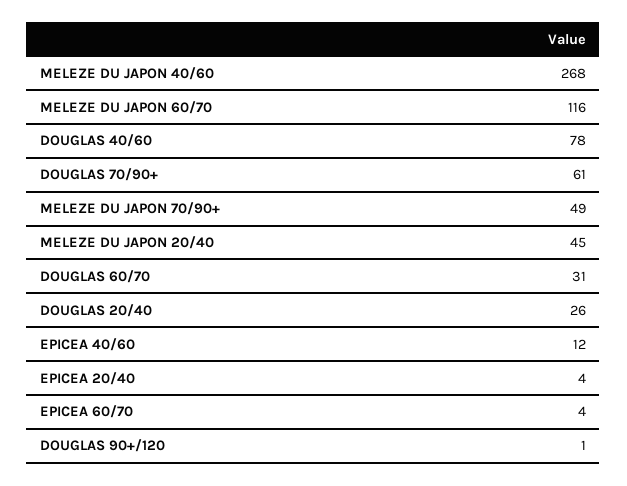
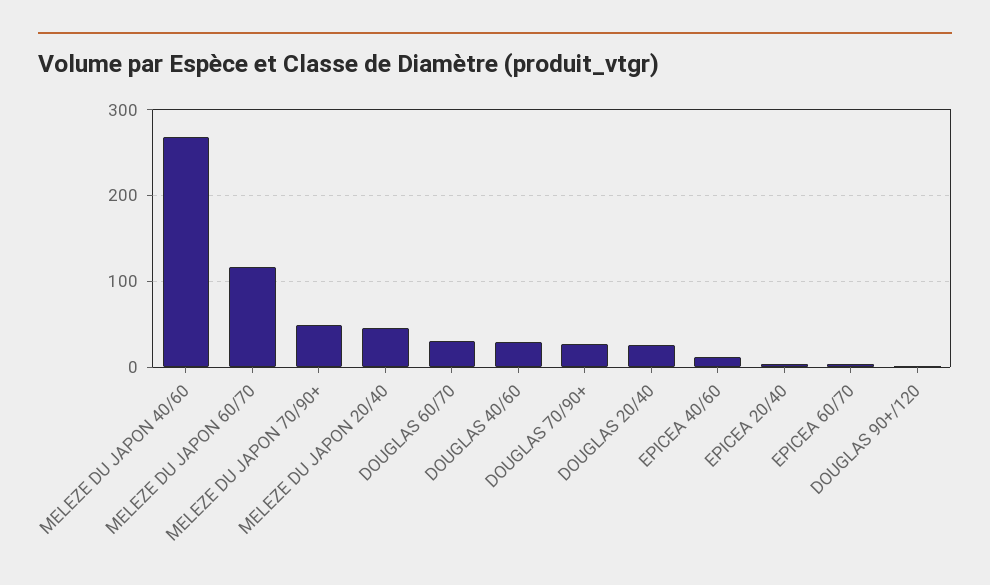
DOUGLAS 40/60: 78 -> 30
DOUGLAS 70/90+: 61 -> 30

